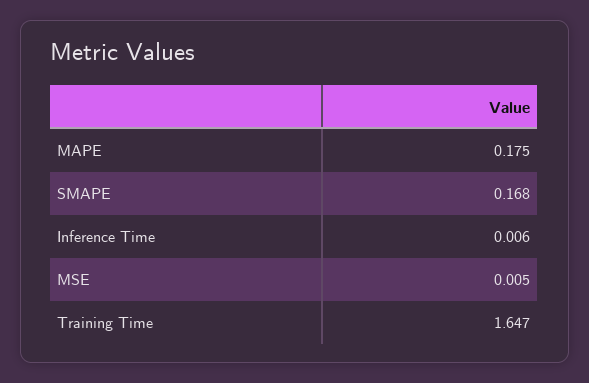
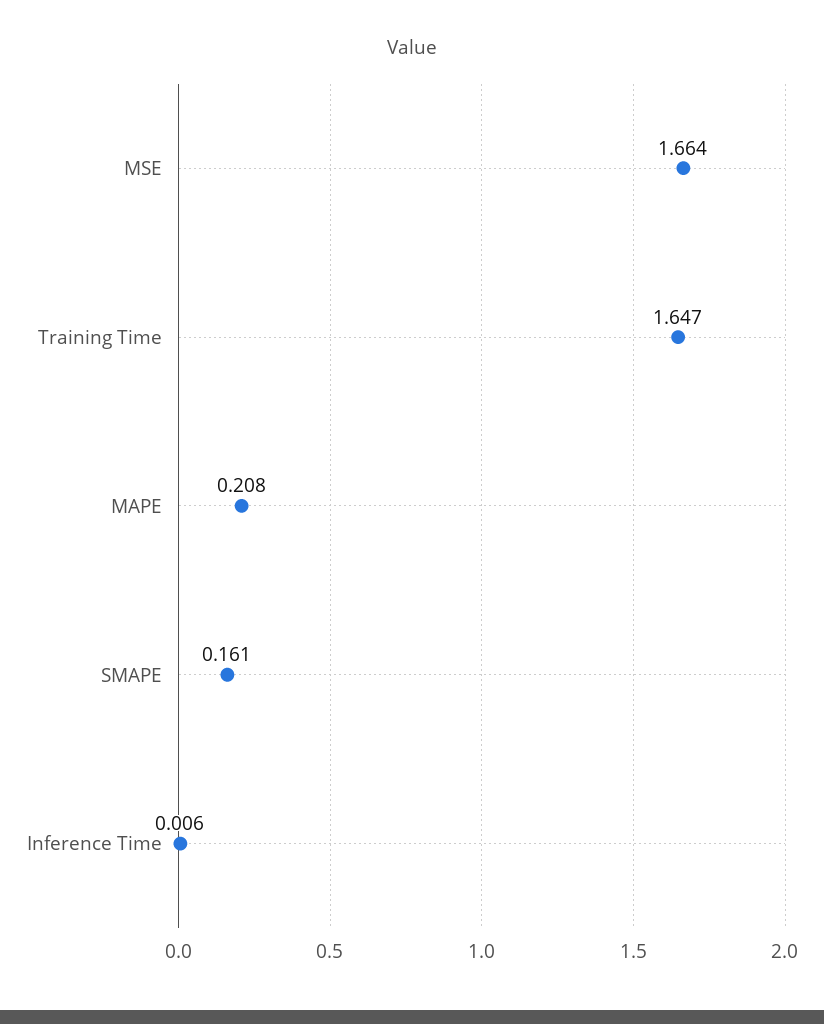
MAPE: 0.175 -> 0.208
SMAPE: 0.168 -> 0.161
MSE: 0.005 -> 1.664

